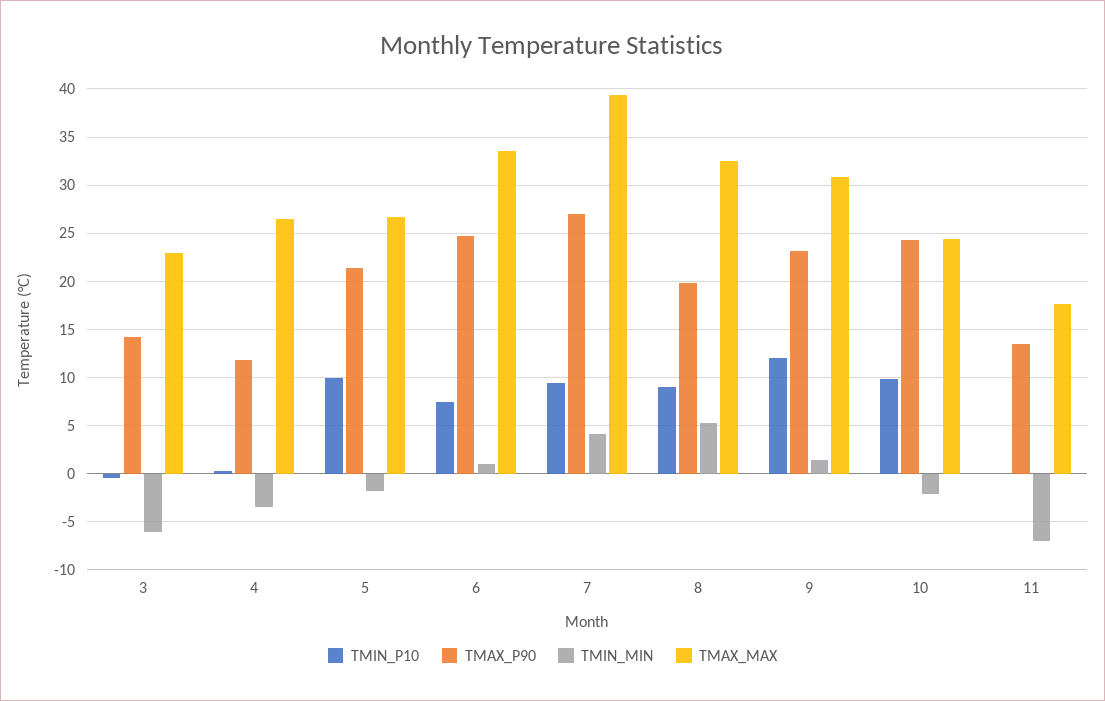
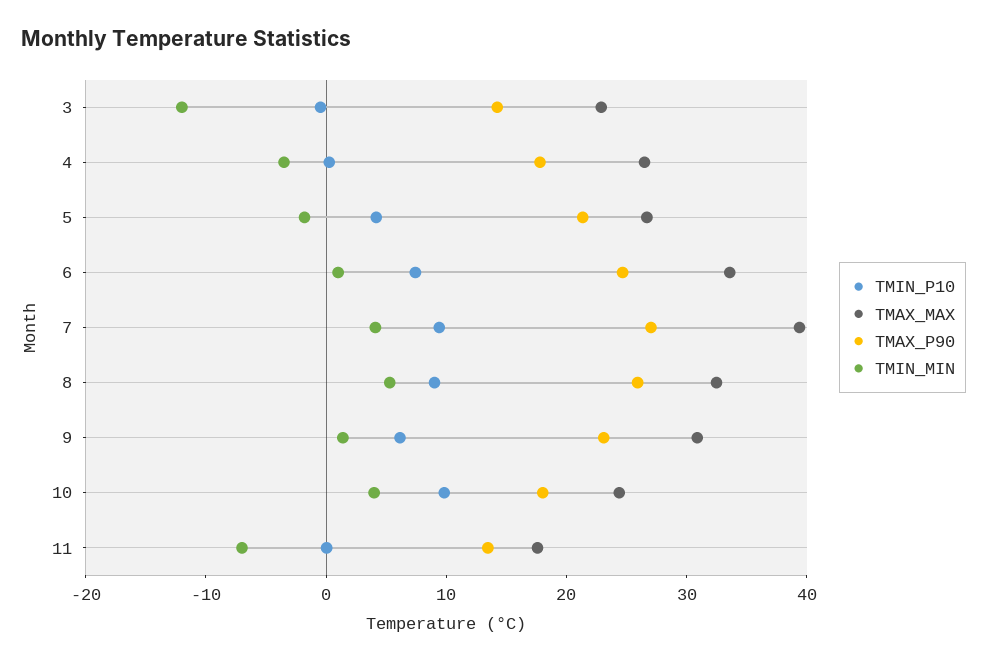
TMIN_MIN, 3: -6 -> -12
TMAX_P90, 4: 12 -> 18
TMIN_P10, 5: 10 -> 4
TMAX_P90, 8: 20 -> 26
TMIN_P10, 9: 12 -> 6
TMAX_P90, 10: 24 -> 18
TMIN_MIN, 10: -2 -> 4

